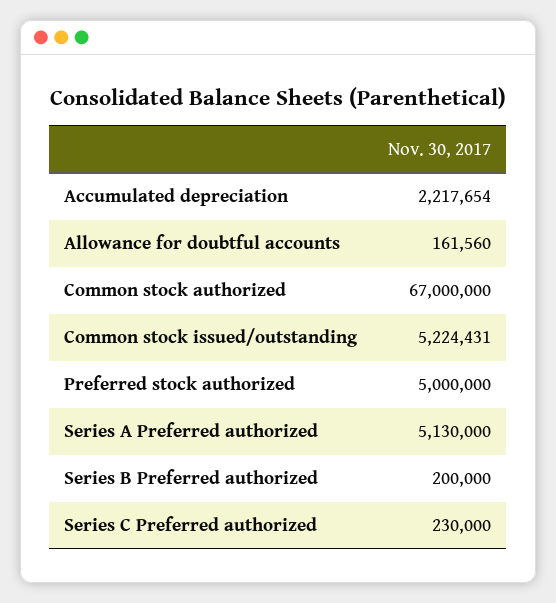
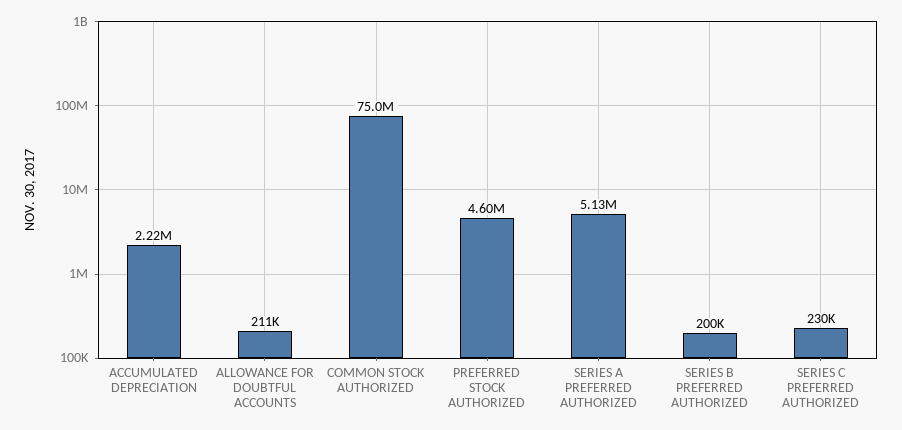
Allowance for doubtful accounts: 161560 -> 211000
Common stock authorized: 67000000 -> 75000000
Common stock issued/outstanding: 5224431 -> none
Preferred stock authorized: 5000000 -> 4600000

